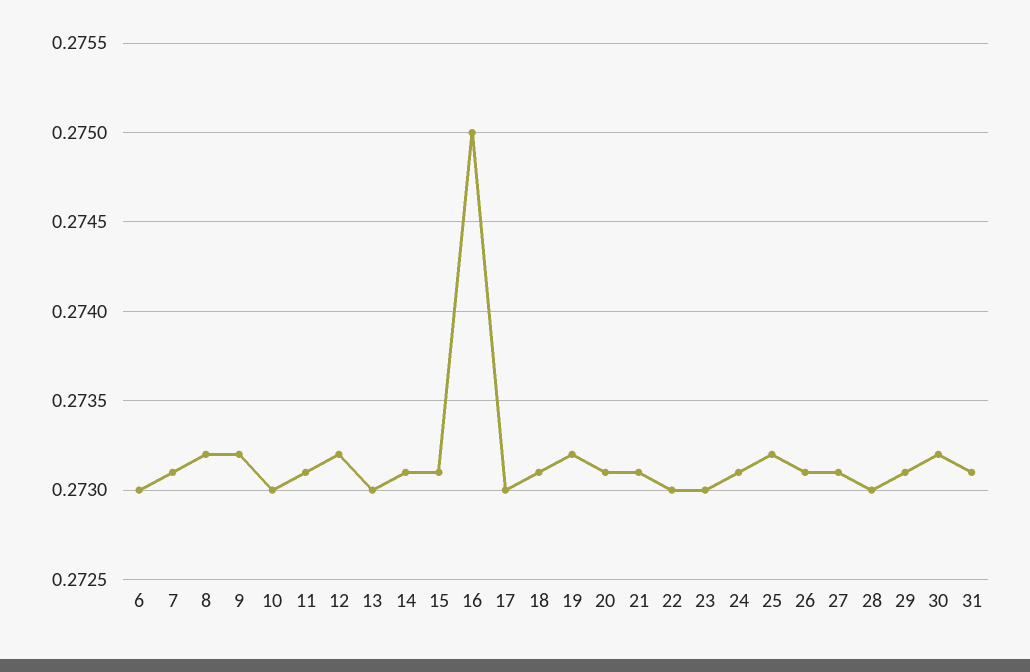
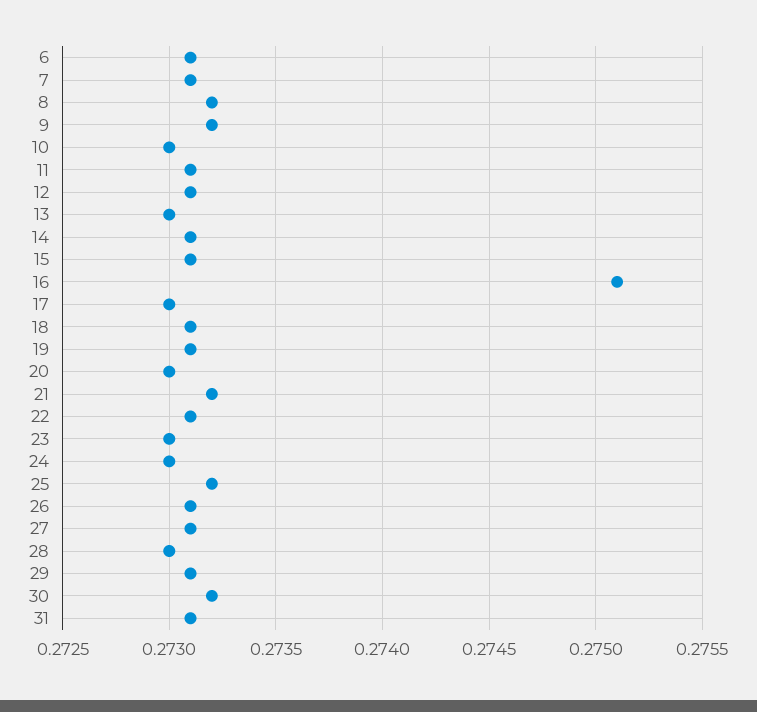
6: 0.273 -> 0.2731
12: 0.2732 -> 0.2731
16: 0.275 -> 0.2751
19: 0.2732 -> 0.2731
20: 0.2731 -> 0.273
21: 0.2731 -> 0.2732
22: 0.273 -> 0.2731
24: 0.2731 -> 0.273

